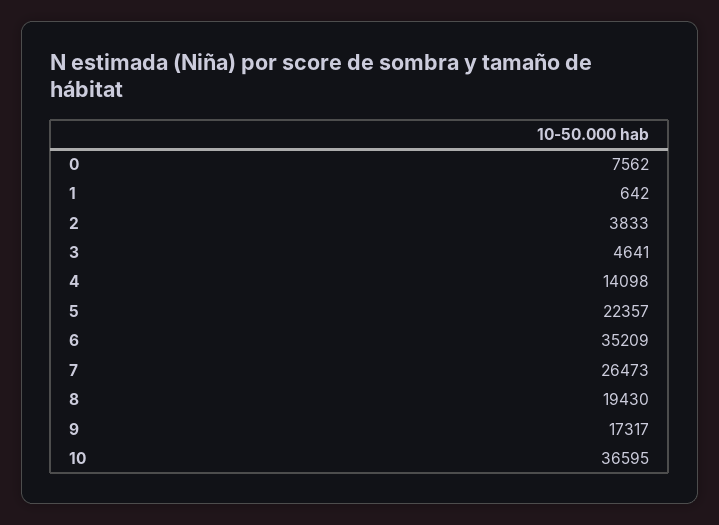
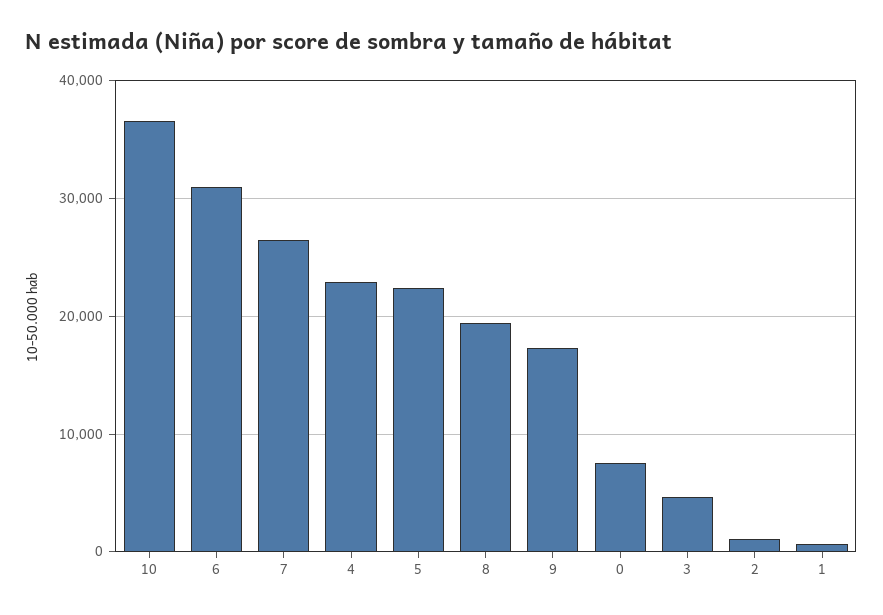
2: 3833 -> 1000
4: 14098 -> 23000
6: 35209 -> 31000

